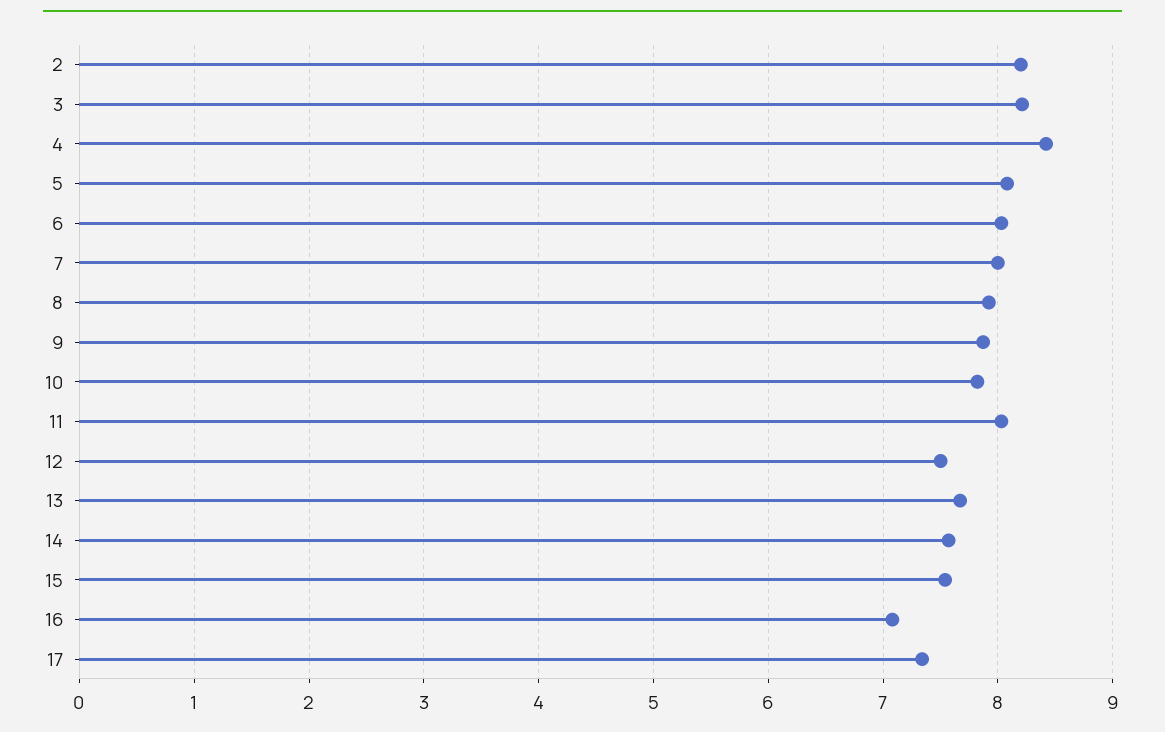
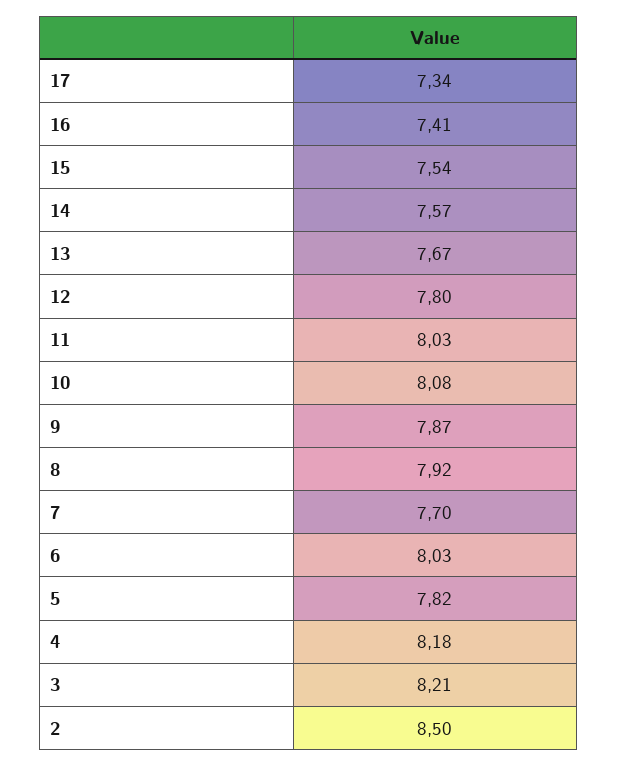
2: 8.2 -> 8.5
4: 8.4 -> 8.18
5: 8.1 -> 7.82
7: 8 -> 7.7
10: 7.8 -> 8.08
12: 7.5 -> 7.8
16: 7.1 -> 7.41

